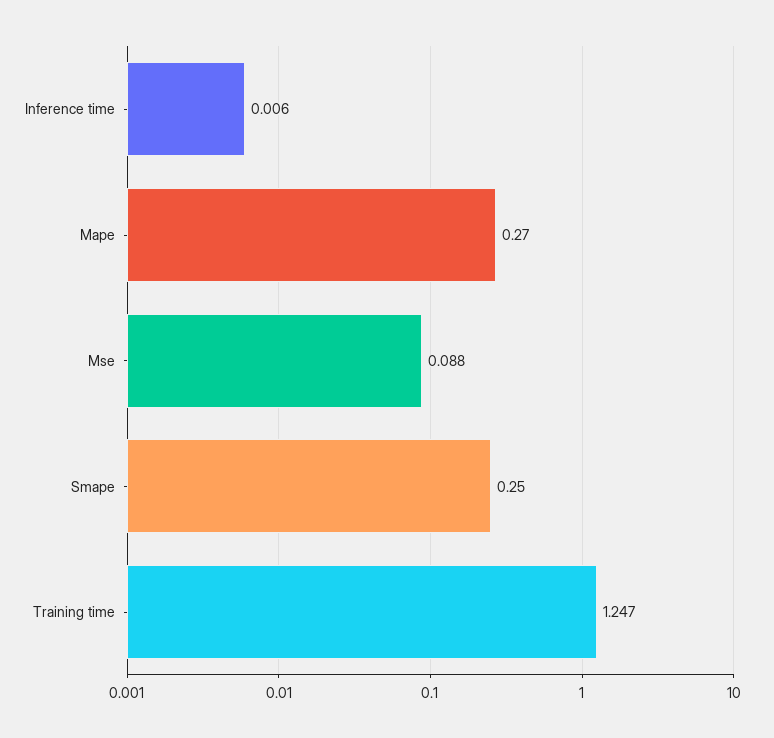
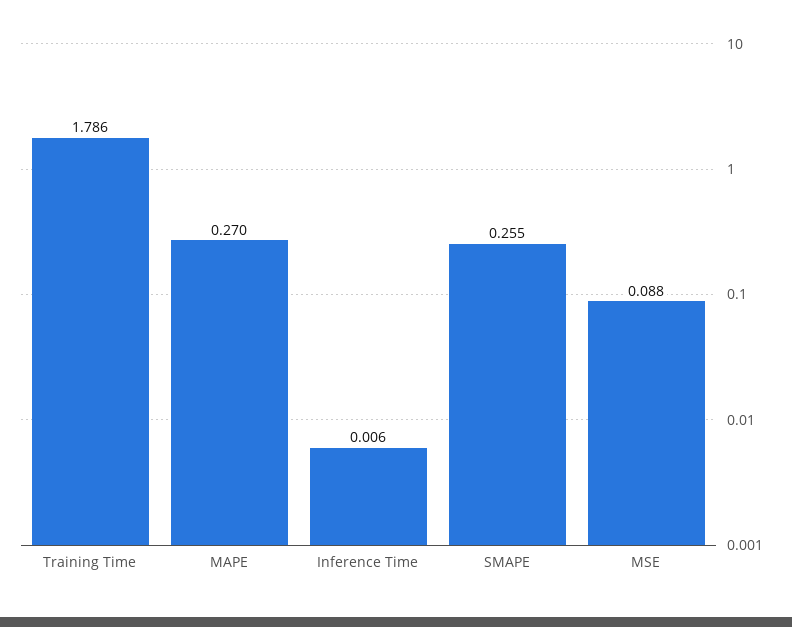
Smape: 0.25 -> 0.255
Training time: 1.247 -> 1.786

